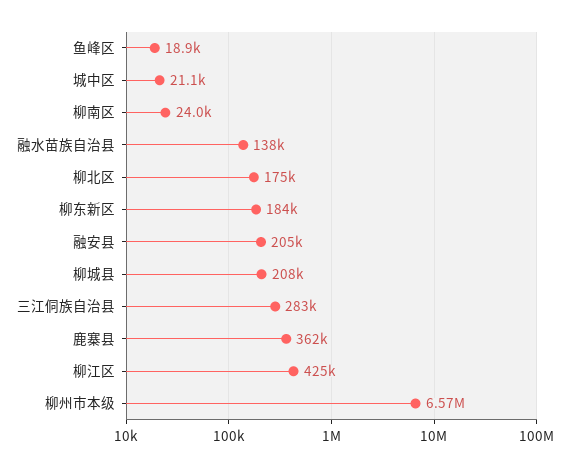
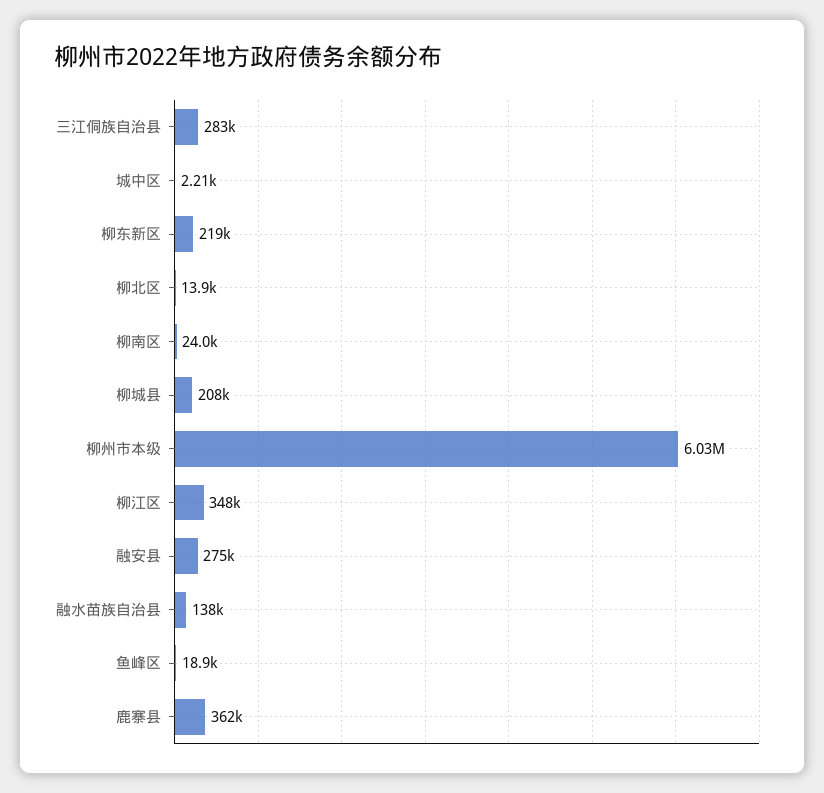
城中区: 21100 -> 2210
柳北区: 175000 -> 13900
柳东新区: 184000 -> 219000
融安县: 205000 -> 275000
柳江区: 425000 -> 348000
柳州市本级: 6570000 -> 6030000

